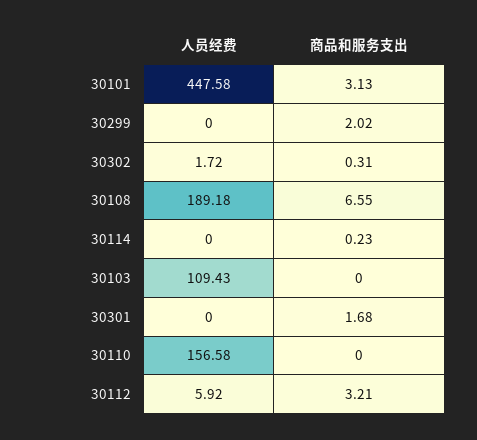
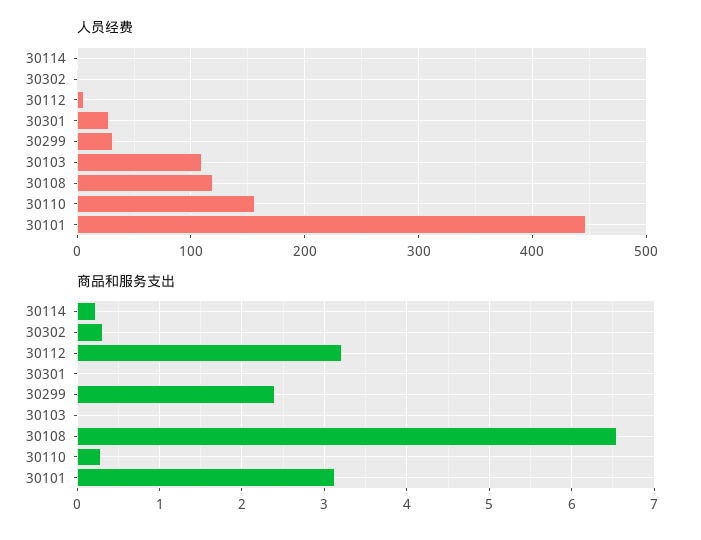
人员经费, 30299: 0 -> 30
商品和服务支出, 30299: 2.02 -> 2.4
人员经费, 30108: 189.18 -> 120
人员经费, 30301: 0 -> 30
商品和服务支出, 30301: 1.68 -> 0
商品和服务支出, 30110: 0 -> 0.3

